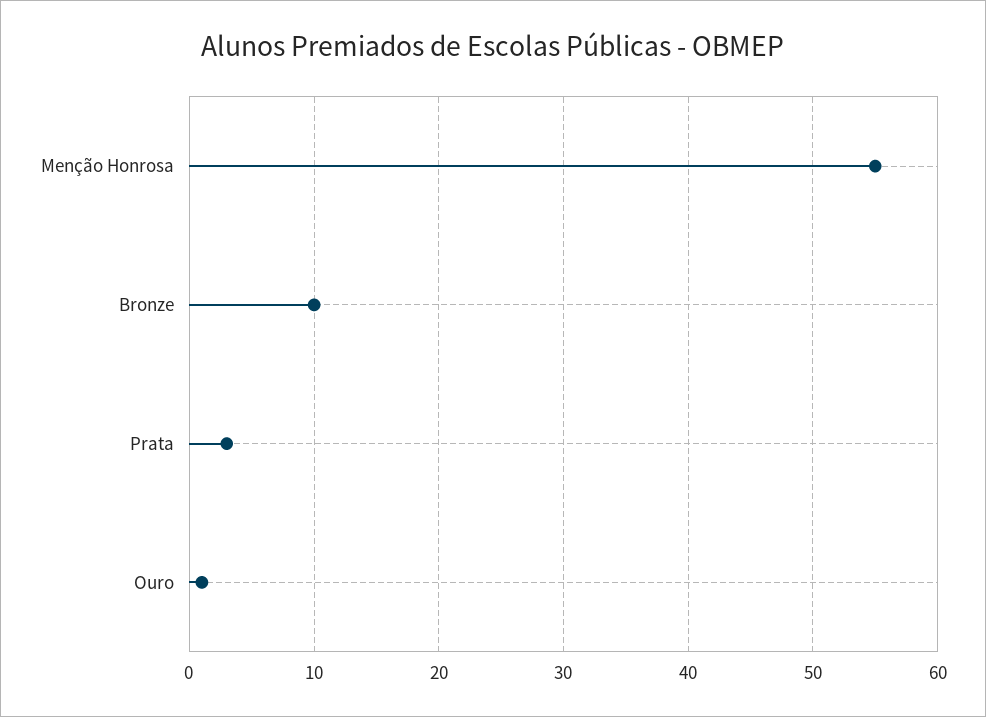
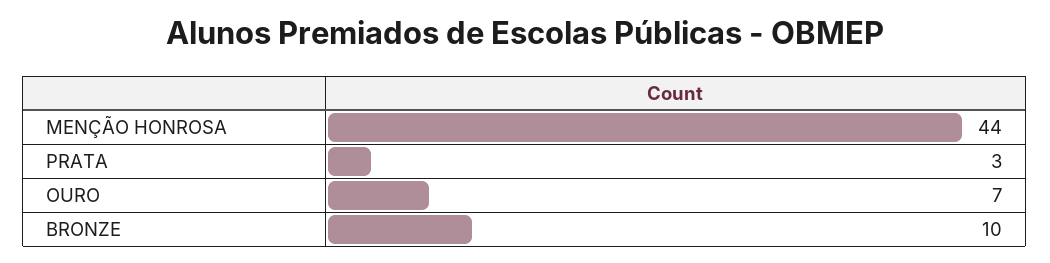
Menção Honrosa: 55 -> 44
Ouro: 1 -> 7

